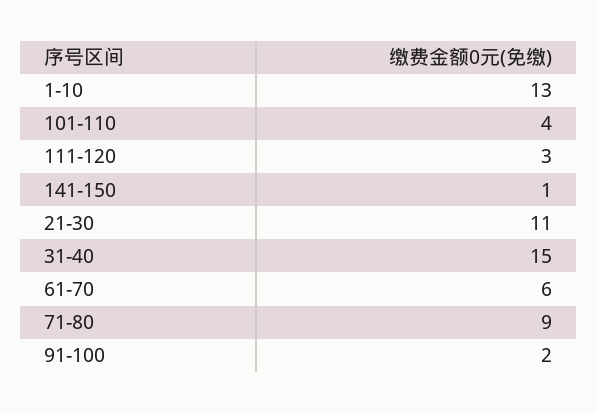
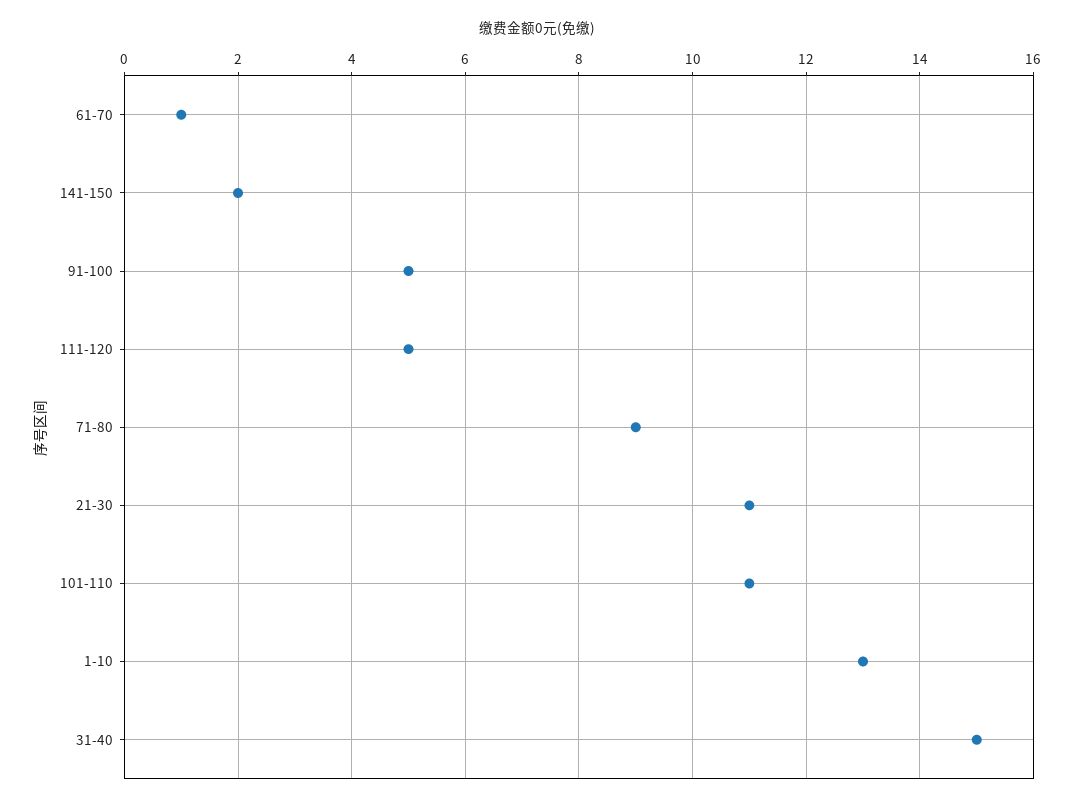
101-110: 4 -> 11
111-120: 3 -> 5
141-150: 1 -> 2
61-70: 6 -> 1
91-100: 2 -> 5

